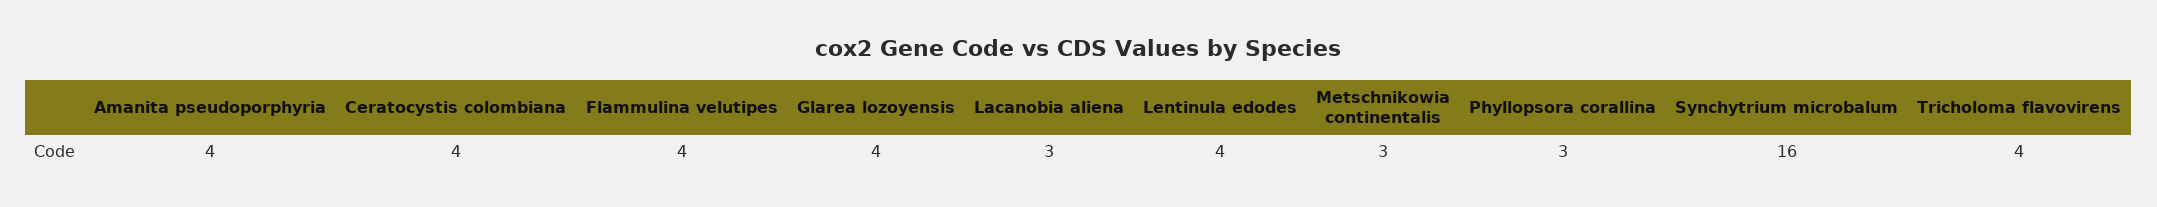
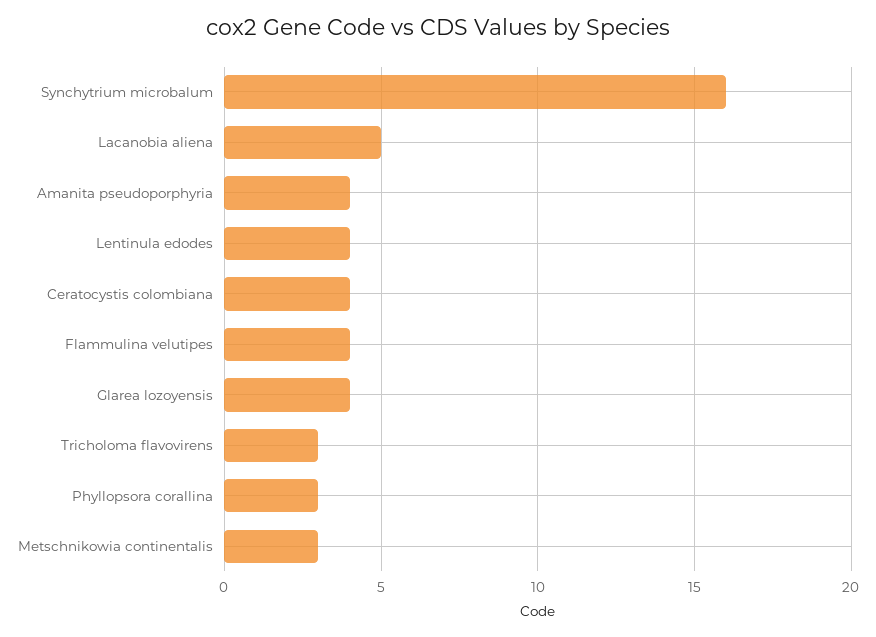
Lacanobia aliena: 3 -> 5
Tricholoma flavovirens: 4 -> 3

